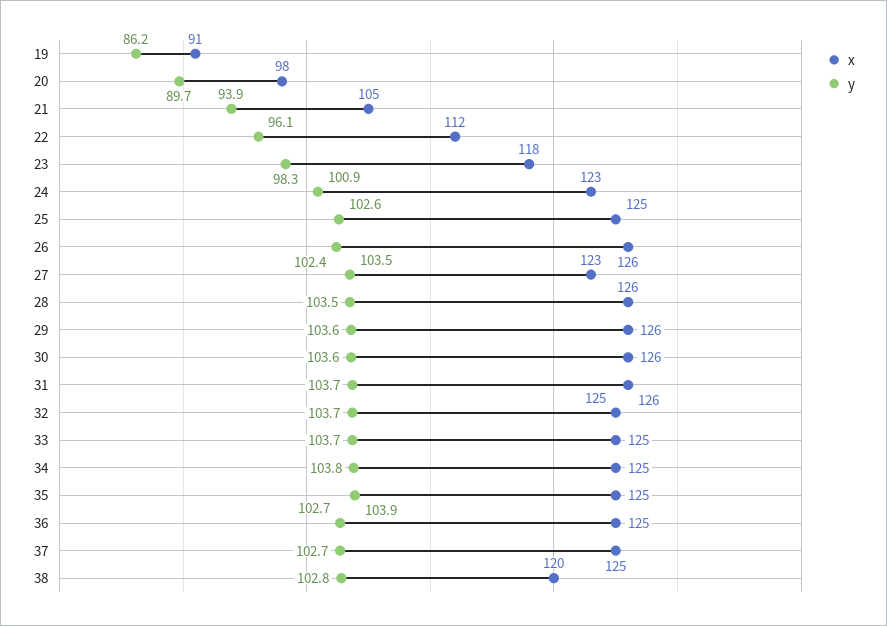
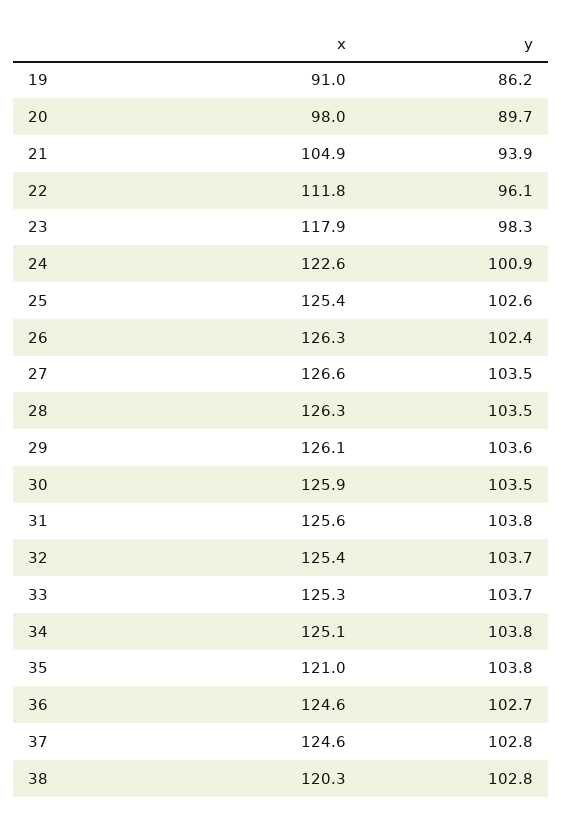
x, 27: 123 -> 126.6
y, 30: 103.6 -> 103.5
y, 31: 103.7 -> 103.8
x, 35: 125 -> 121
y, 35: 103.9 -> 103.8
y, 37: 102.7 -> 102.8

